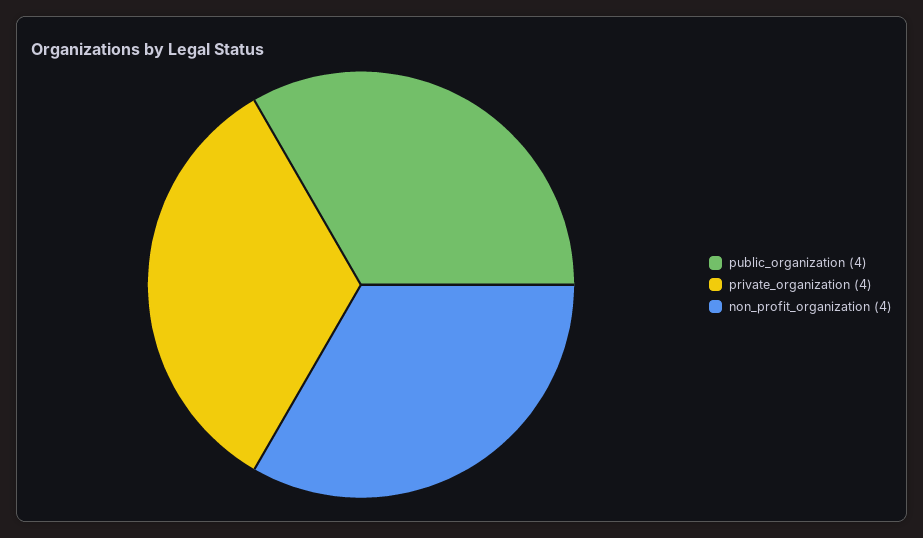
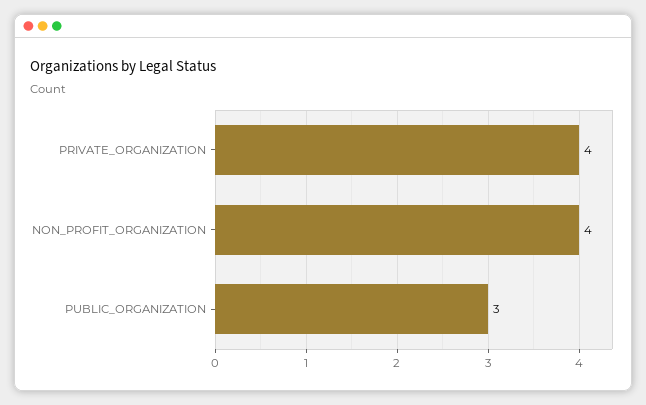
public_organization: 4 -> 3

